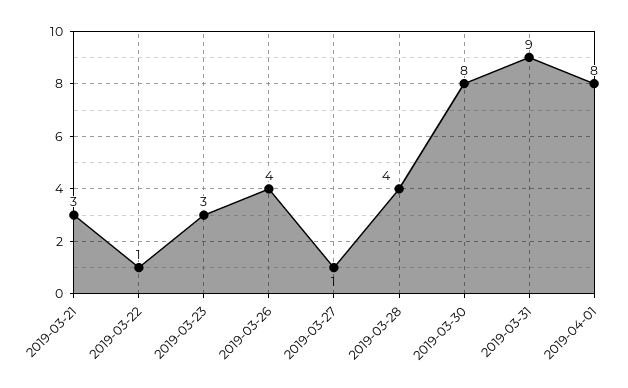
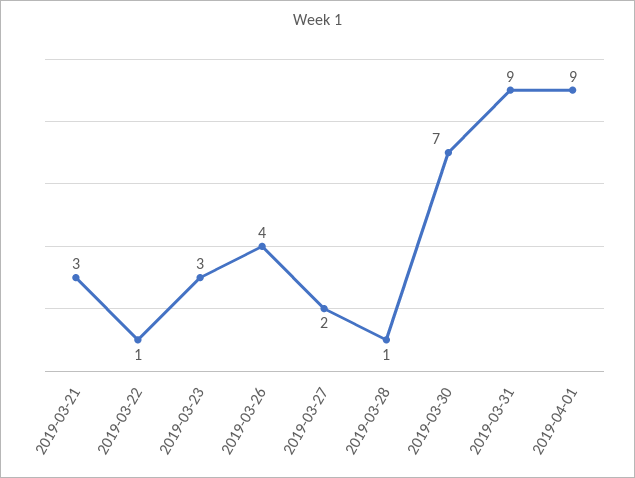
2019-03-27: 1 -> 2
2019-03-28: 4 -> 1
2019-03-30: 8 -> 7
2019-04-01: 8 -> 9

